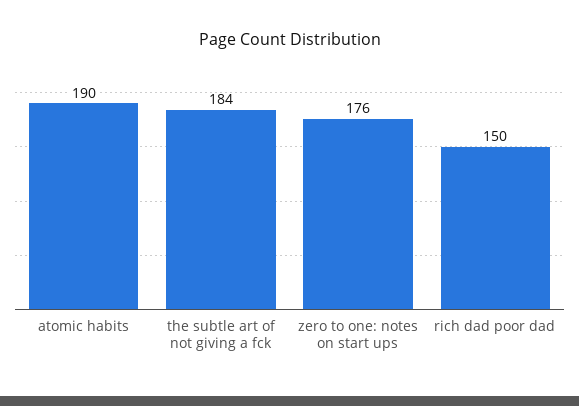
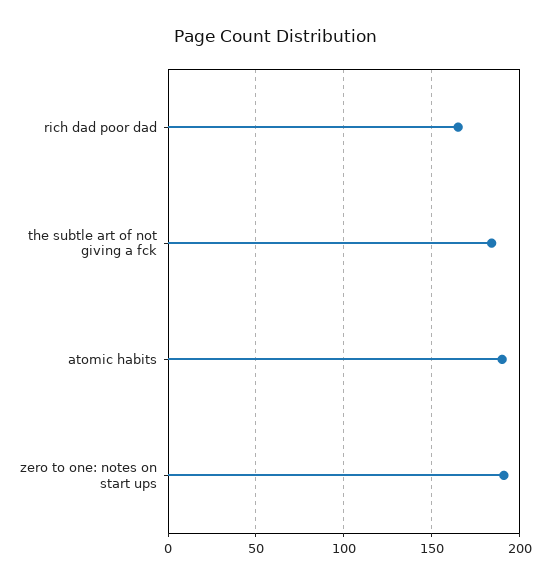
zero to one: notes on start ups: 176 -> 190
rich dad poor dad: 150 -> 165

